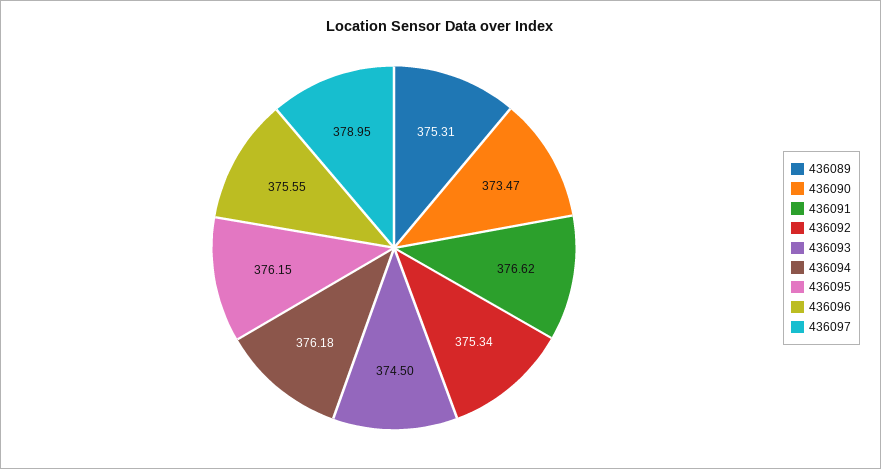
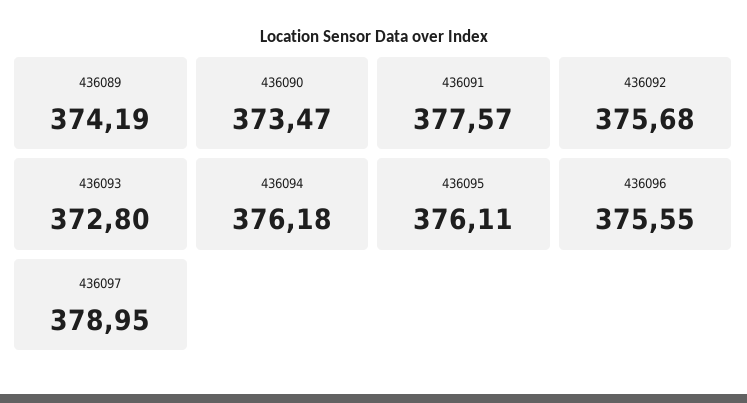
436089: 375.31 -> 374.19
436091: 376.62 -> 377.57
436092: 375.34 -> 375.68
436093: 374.5 -> 372.8
436095: 376.15 -> 376.11

